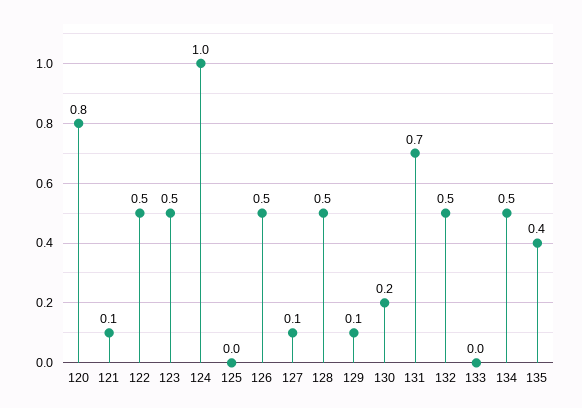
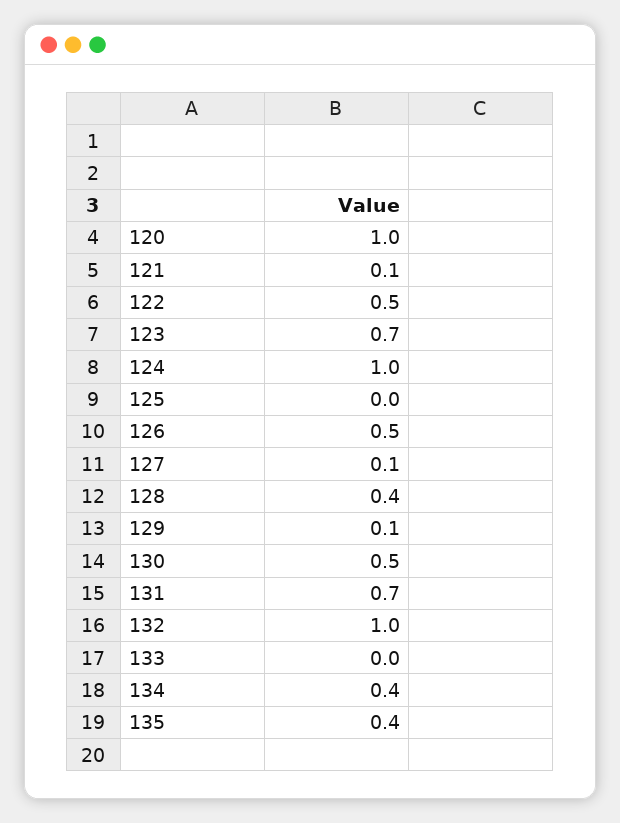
120: 0.8 -> 1
123: 0.5 -> 0.7
128: 0.5 -> 0.4
130: 0.2 -> 0.5
132: 0.5 -> 1
134: 0.5 -> 0.4

